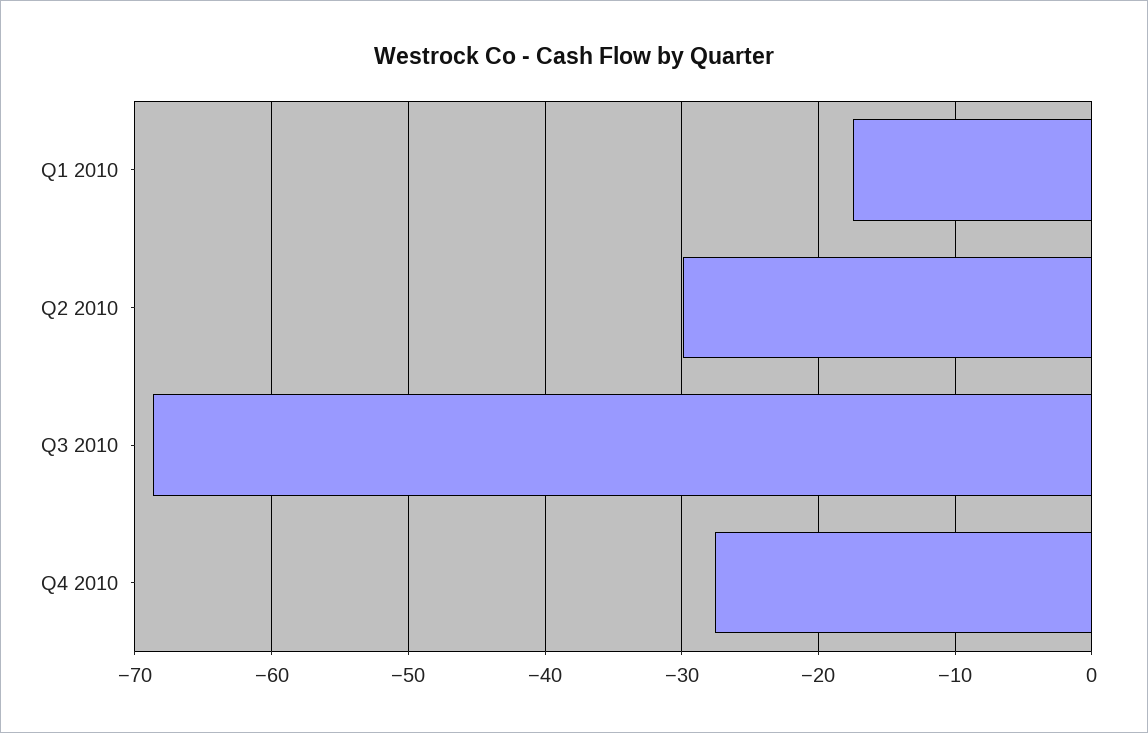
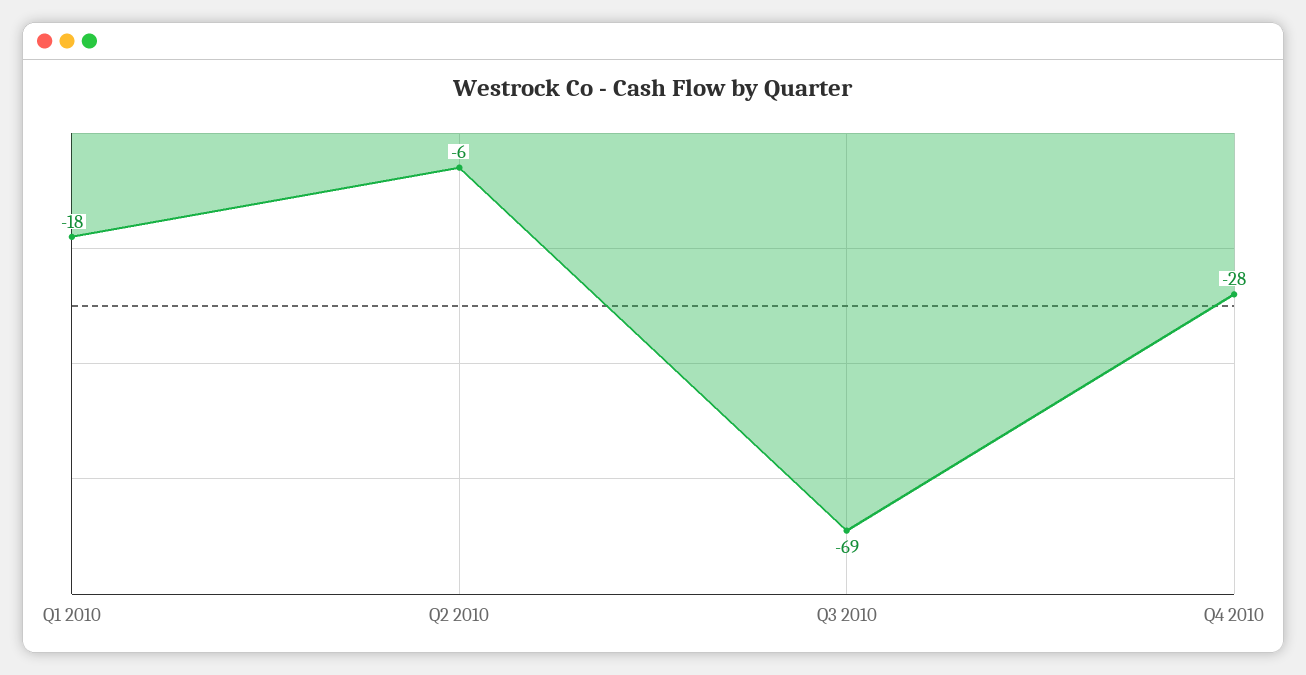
Q2 2010: -30 -> -6

